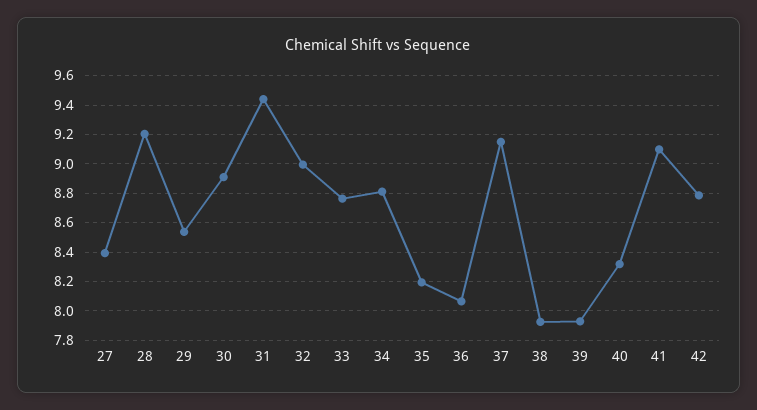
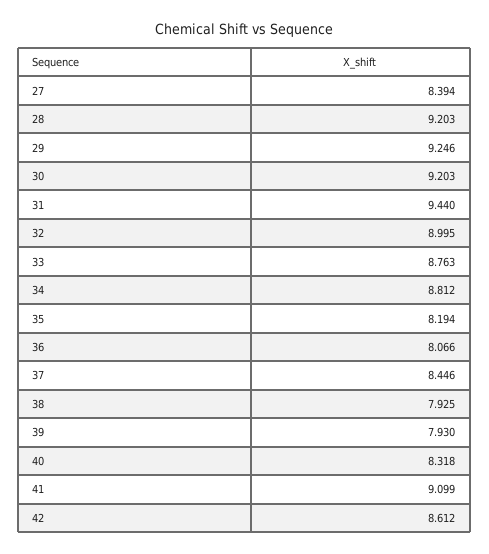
29: 8.55 -> 9.246
30: 8.9 -> 9.203
37: 9.15 -> 8.446
42: 8.8 -> 8.612

